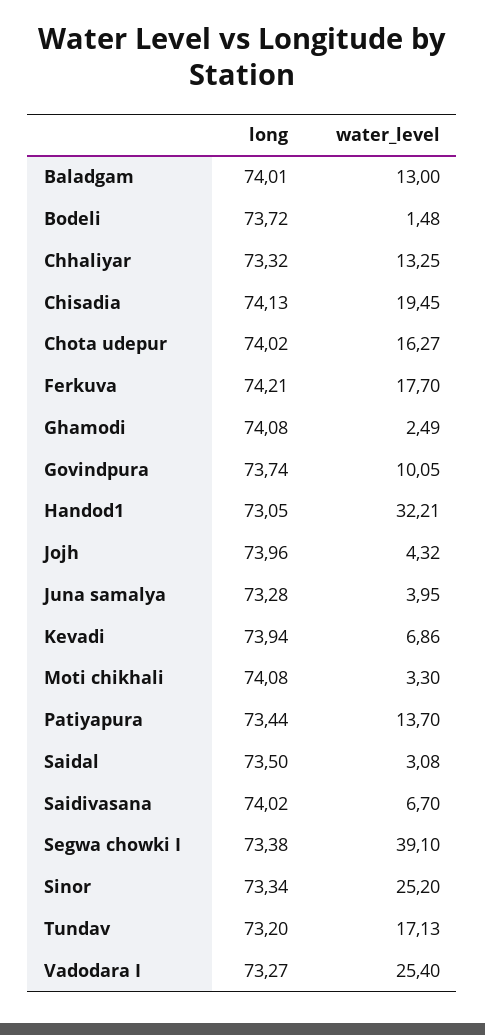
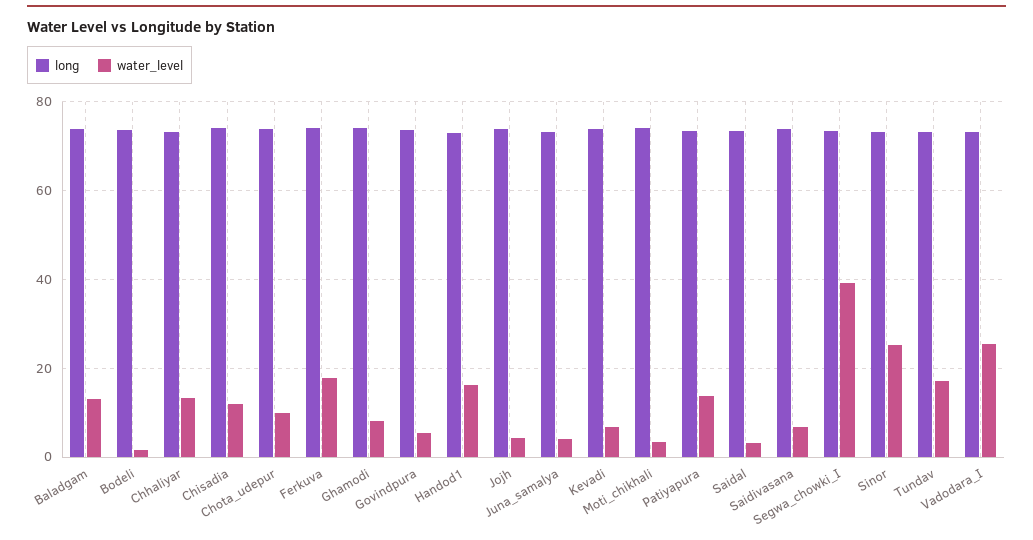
water_level, Chisadia: 19.45 -> 12
water_level, Chota udepur: 16.27 -> 10
water_level, Ghamodi: 2.49 -> 8
water_level, Govindpura: 10.05 -> 6
water_level, Handod1: 32.21 -> 16

